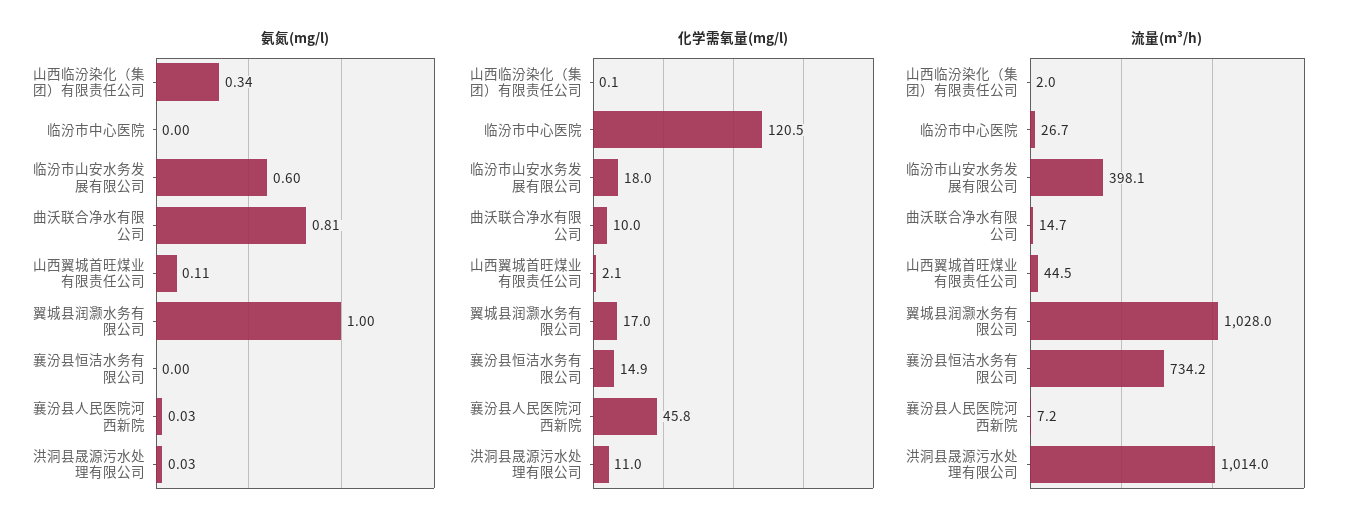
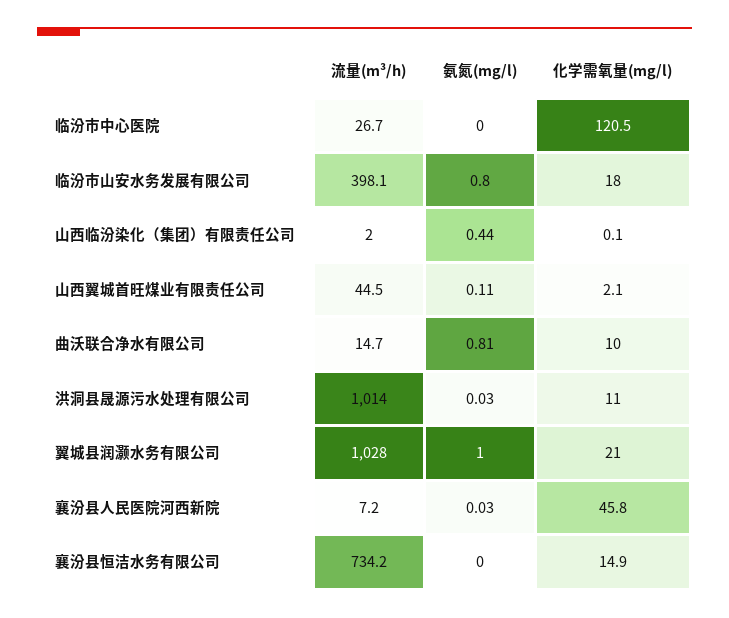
氨氮(mg/l), 山西临汾染化（集团）有限责任公司: 0.34 -> 0.44
氨氮(mg/l), 临汾市山安水务发展有限公司: 0.6 -> 0.8
化学需氧量(mg/l), 翼城县润灏水务有限公司: 17 -> 21

